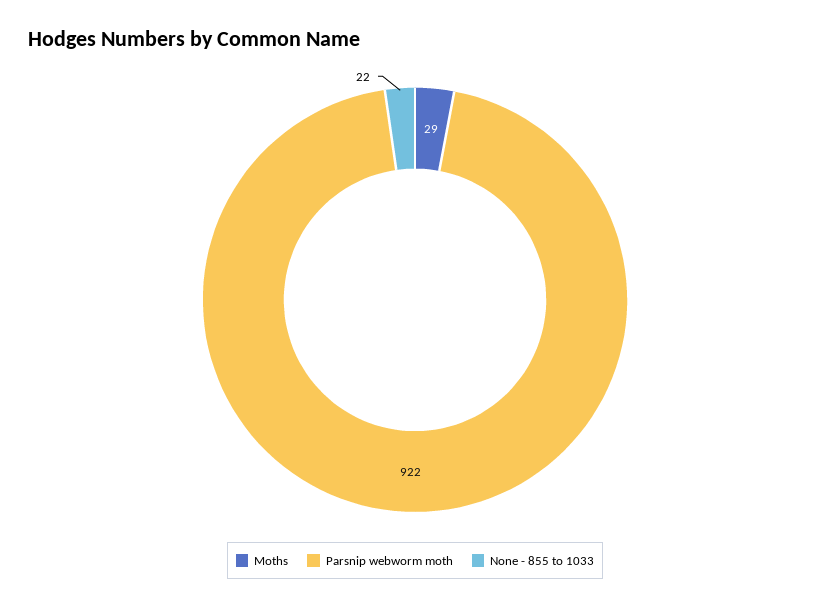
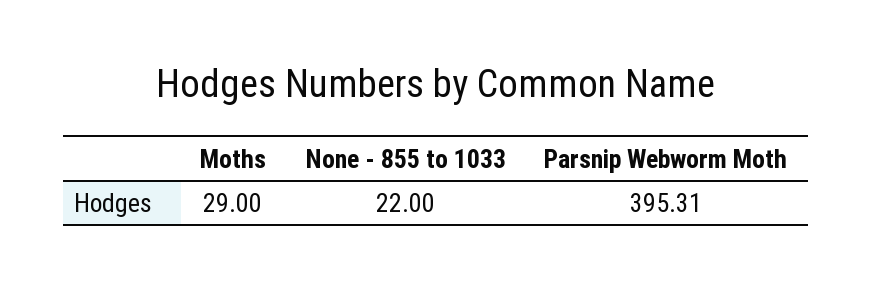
Parsnip webworm moth: 922 -> 395.31

